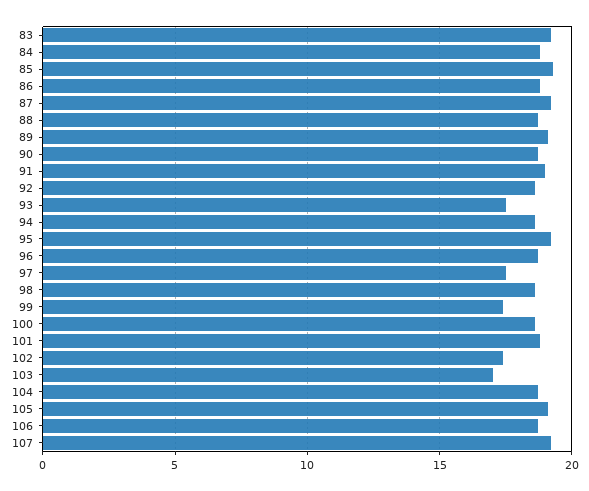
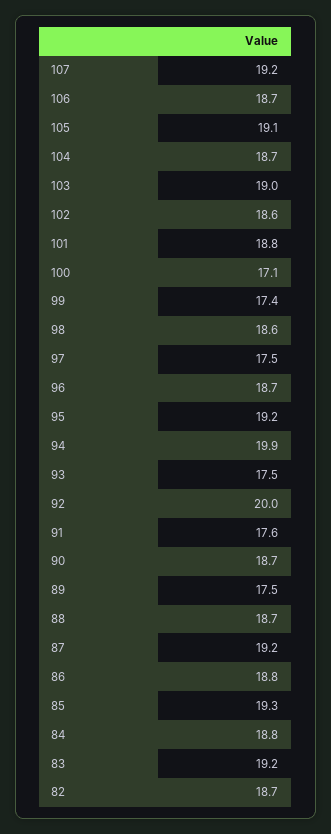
89: 19 -> 17.5
91: 19 -> 17.6
92: 18.5 -> 20
94: 18.5 -> 19.9
100: 18.5 -> 17.1
102: 17.5 -> 18.6
103: 17 -> 19
82: none -> 18.7

